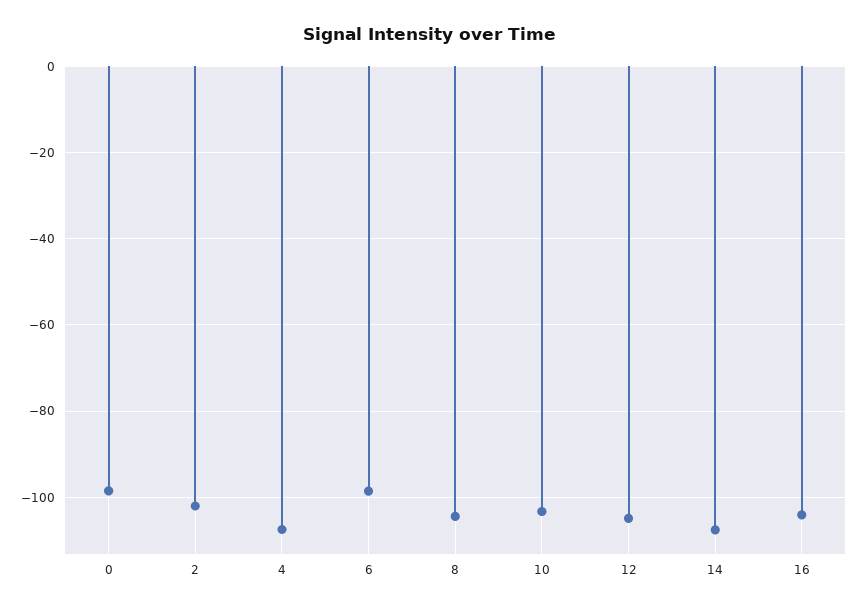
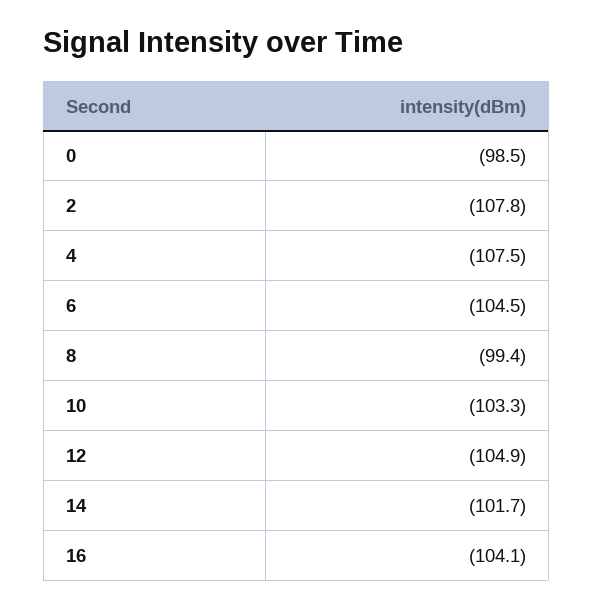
2: -102 -> -107.8
6: -98 -> -104.5
8: -104 -> -99.4
14: -108 -> -101.7

